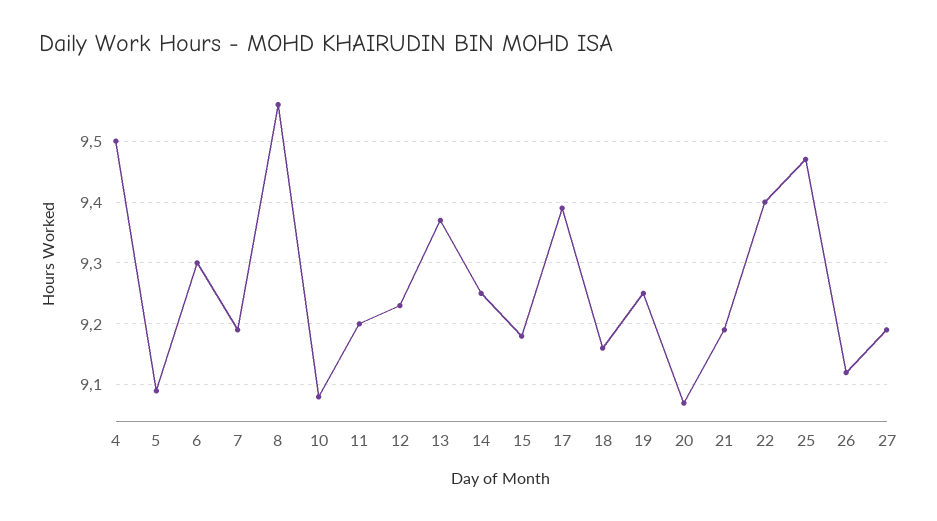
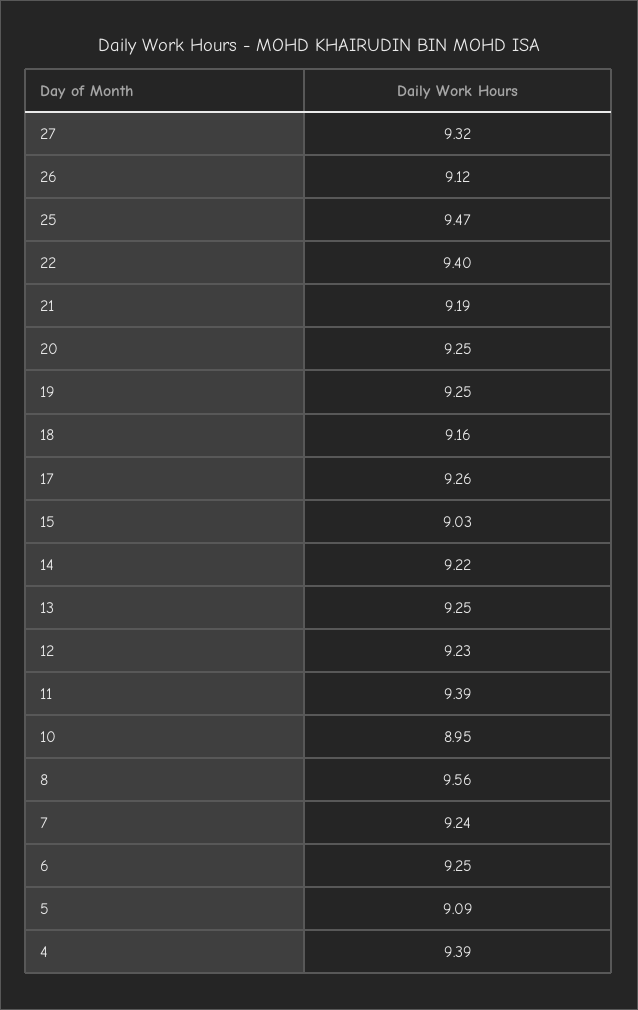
4: 9.5 -> 9.39
6: 9.3 -> 9.25
7: 9.19 -> 9.24
10: 9.08 -> 8.95
11: 9.2 -> 9.39
13: 9.37 -> 9.25
14: 9.25 -> 9.22
15: 9.18 -> 9.03
17: 9.39 -> 9.26
20: 9.07 -> 9.25
27: 9.19 -> 9.32

